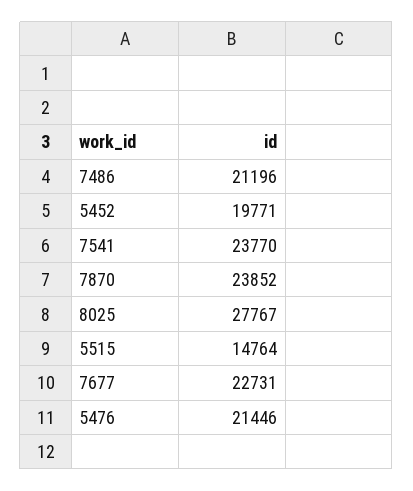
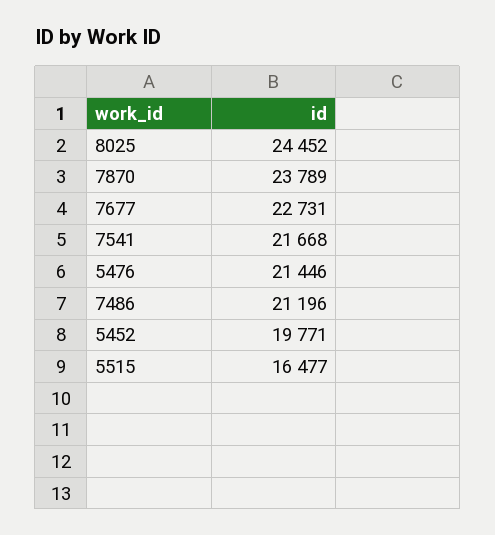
7541: 23770 -> 21668
7870: 23852 -> 23789
8025: 27767 -> 24452
5515: 14764 -> 16477

